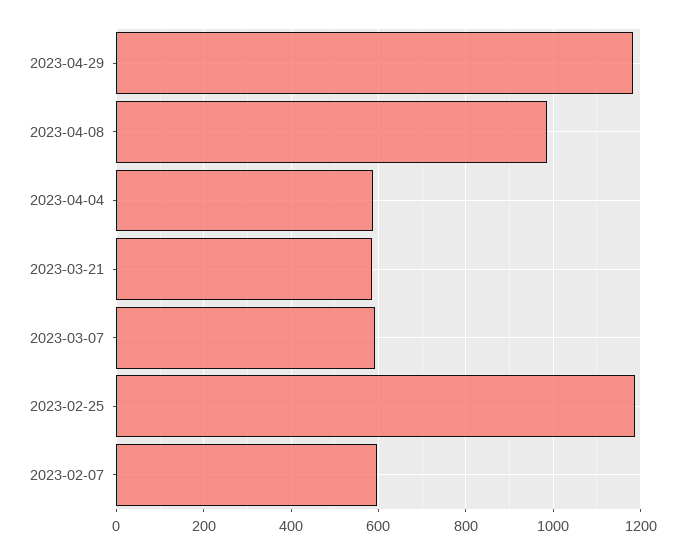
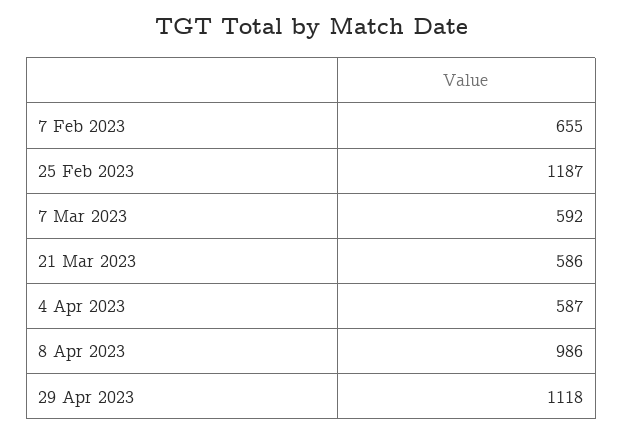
2023-04-29: 1180 -> 1118
2023-02-07: 600 -> 655

